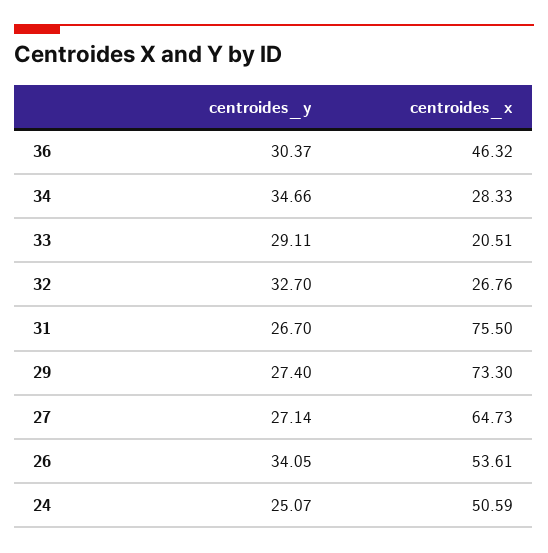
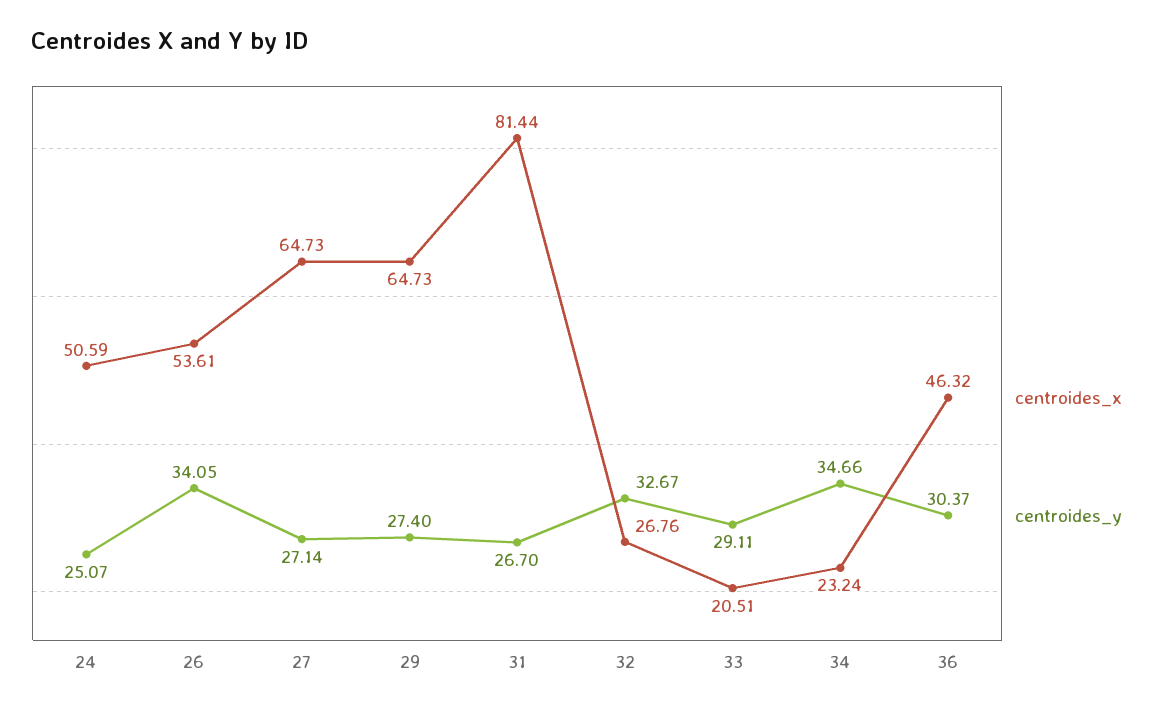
centroides_x, 34: 28.33 -> 23.24
centroides_y, 32: 32.7 -> 32.67
centroides_x, 31: 75.5 -> 81.44
centroides_x, 29: 73.3 -> 64.73

